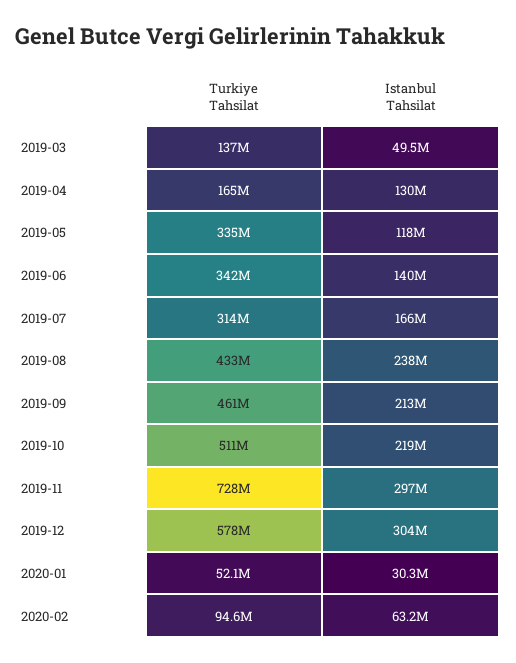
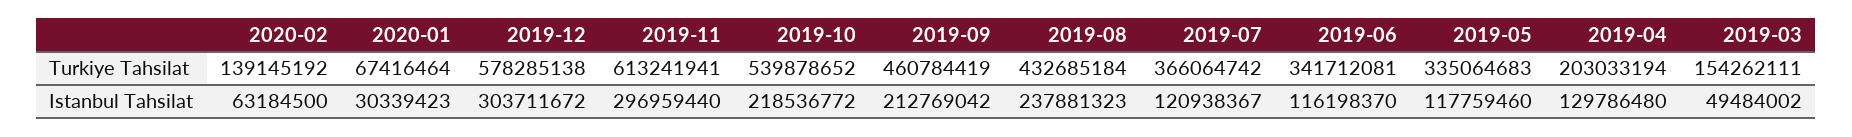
Turkiye Tahsilat, 2019-03: 137000000 -> 154262111
Turkiye Tahsilat, 2019-04: 165000000 -> 203033194
Istanbul Tahsilat, 2019-06: 140000000 -> 116198370
Turkiye Tahsilat, 2019-07: 314000000 -> 366064742
Istanbul Tahsilat, 2019-07: 166000000 -> 120938367
Turkiye Tahsilat, 2019-10: 511000000 -> 539878652
Turkiye Tahsilat, 2019-11: 728000000 -> 613241941
Turkiye Tahsilat, 2020-01: 52100000 -> 67416464
Turkiye Tahsilat, 2020-02: 94600000 -> 139145192

